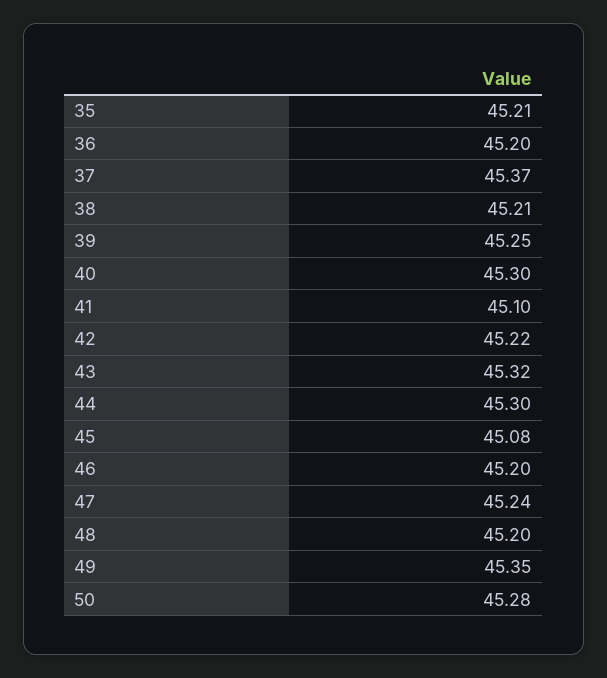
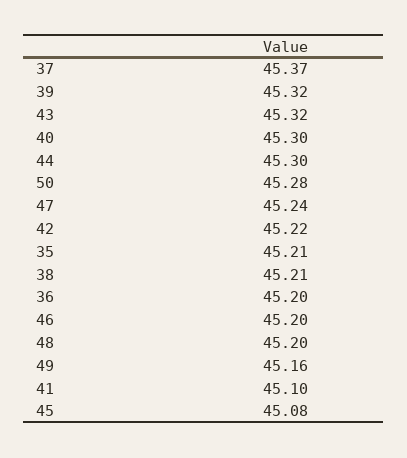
39: 45.25 -> 45.32
49: 45.35 -> 45.16

